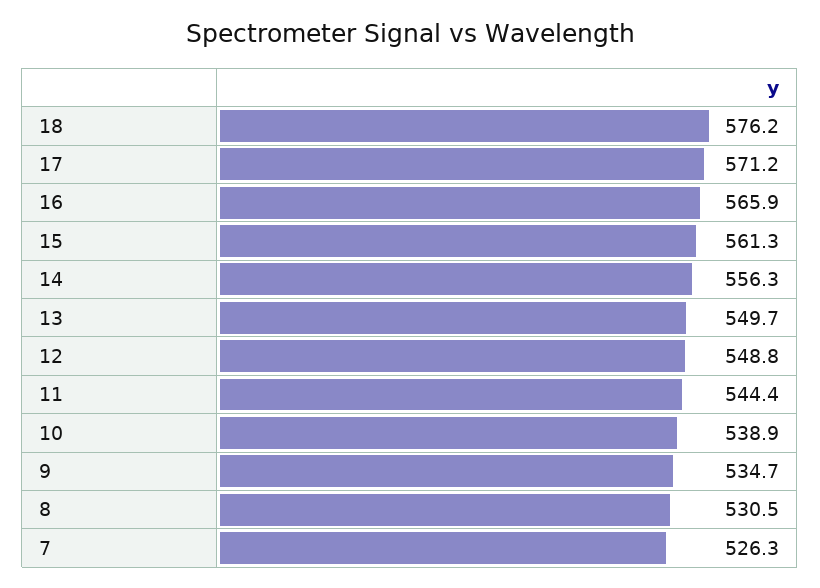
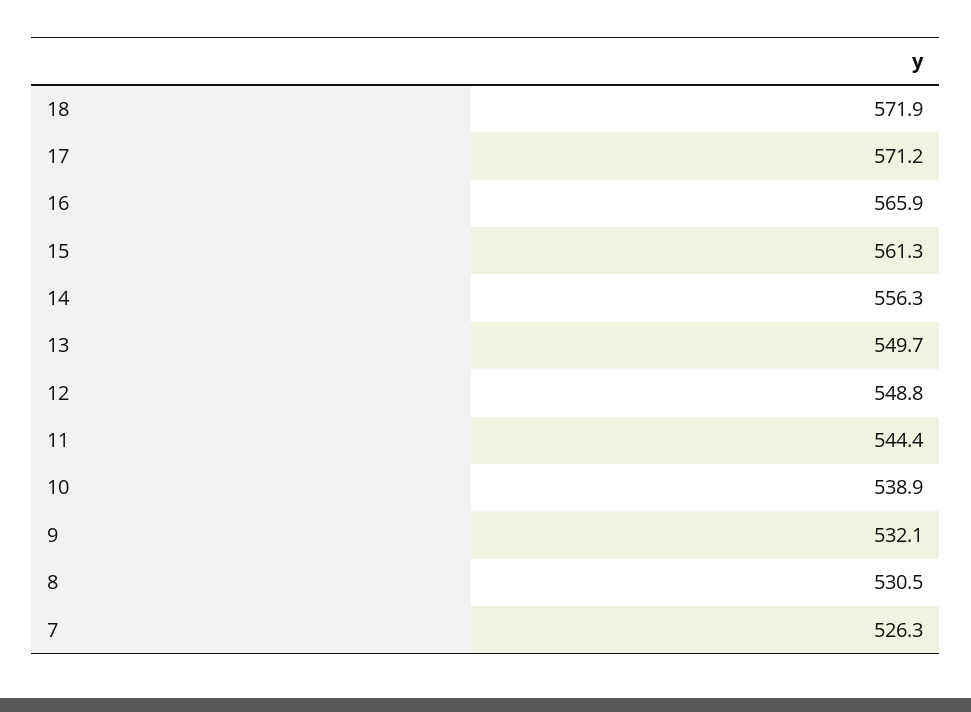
18: 576.2 -> 571.9
9: 534.7 -> 532.1

